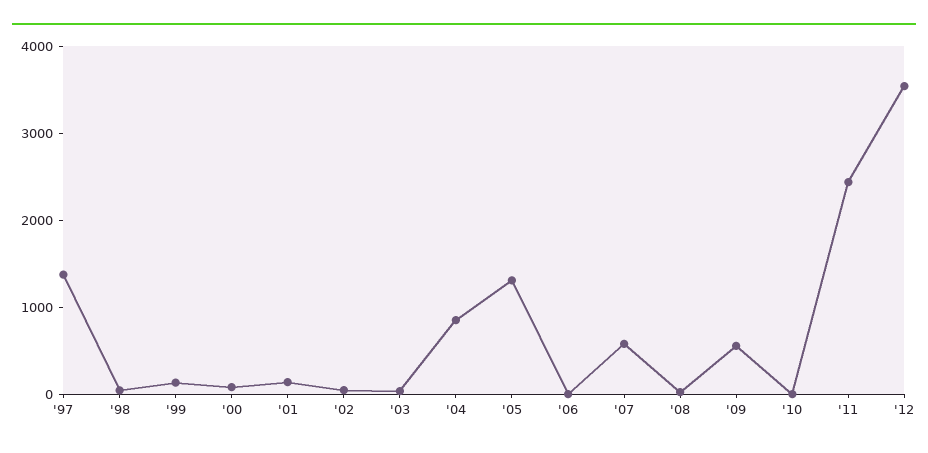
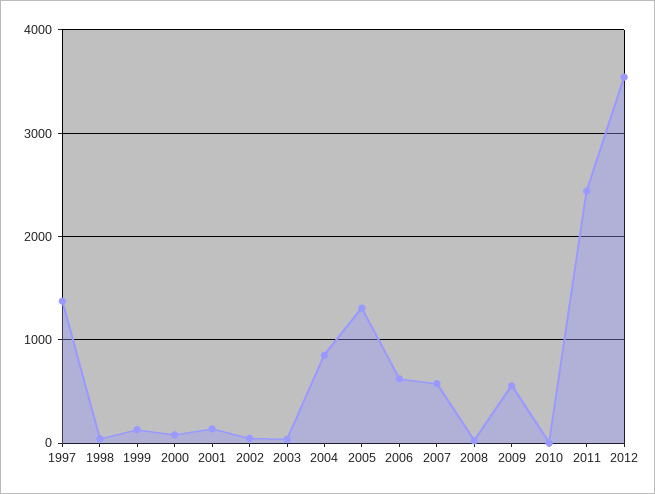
'06: 0 -> 600

